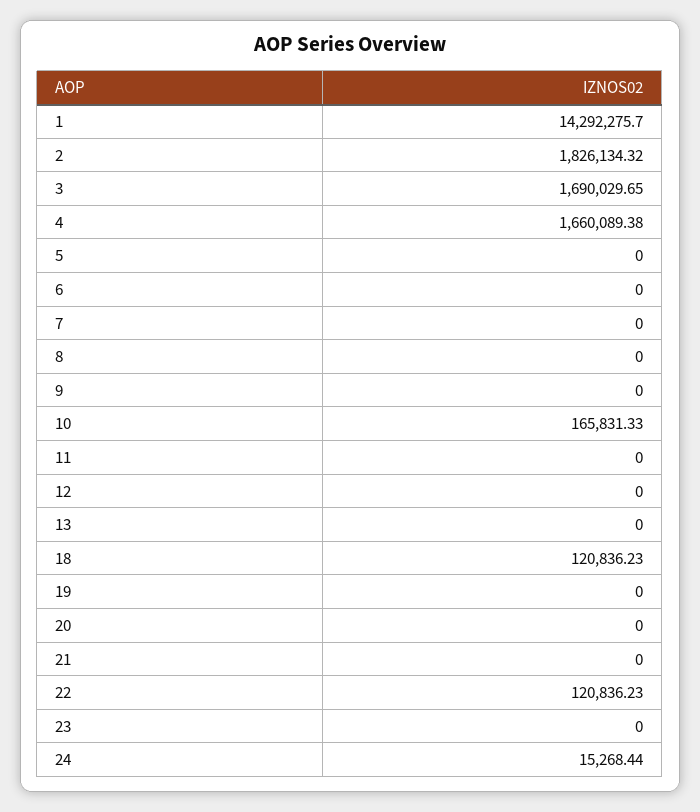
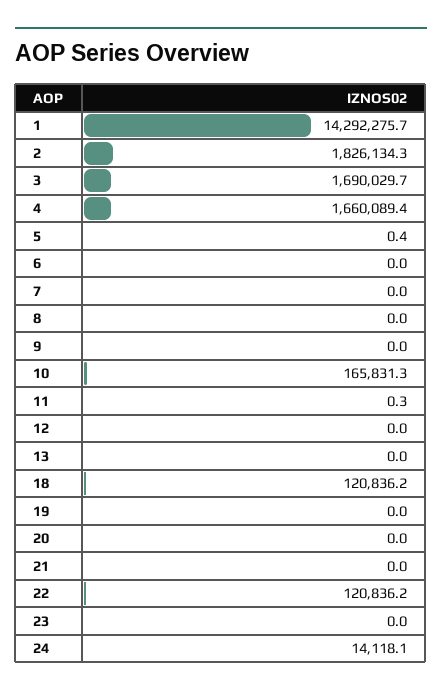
5: 0 -> 0.4
11: 0 -> 0.3
24: 15268.44 -> 14118.1

